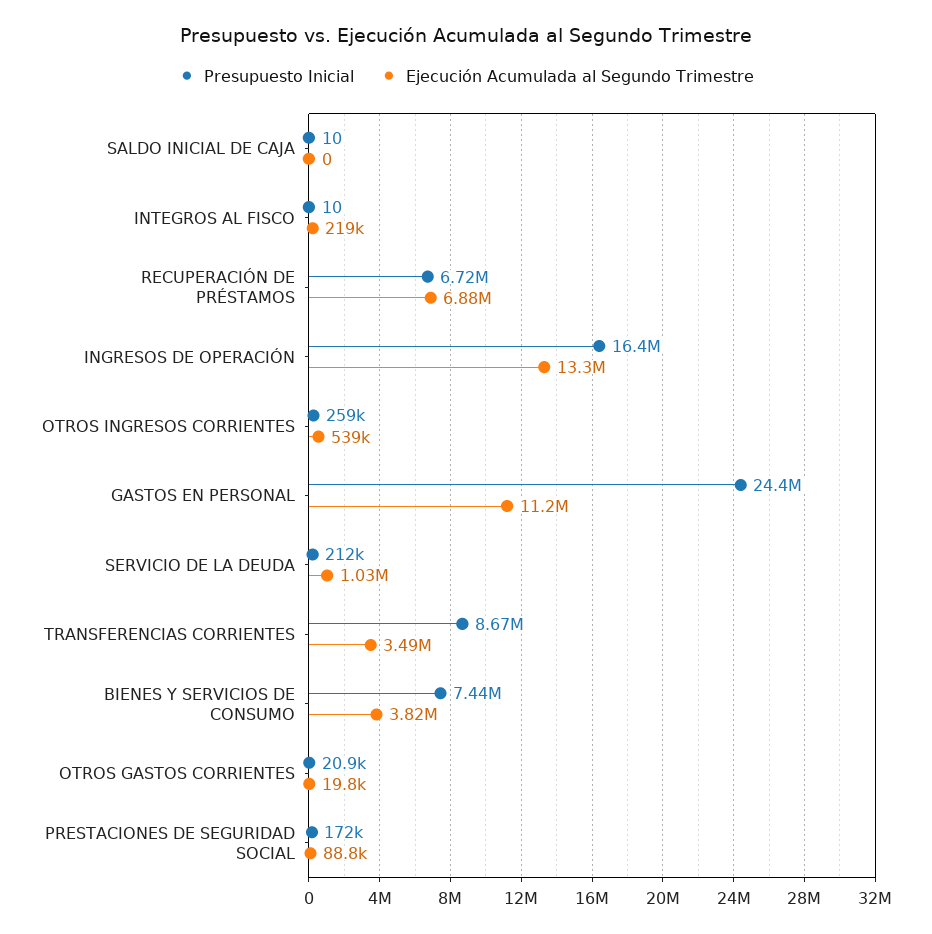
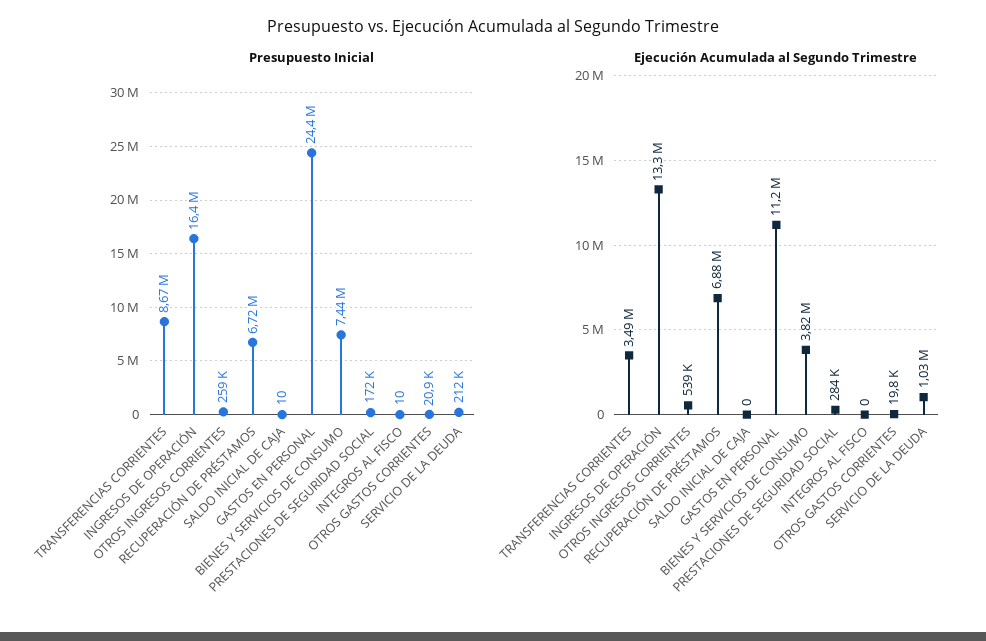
Ejecución Acumulada al Segundo Trimestre, INTEGROS AL FISCO: 219000 -> 0
Ejecución Acumulada al Segundo Trimestre, PRESTACIONES DE SEGURIDAD SOCIAL: 88800 -> 284000

